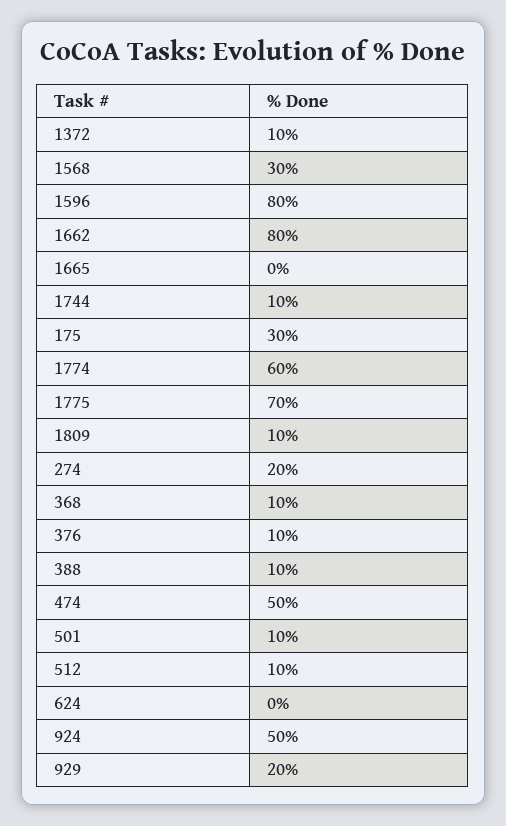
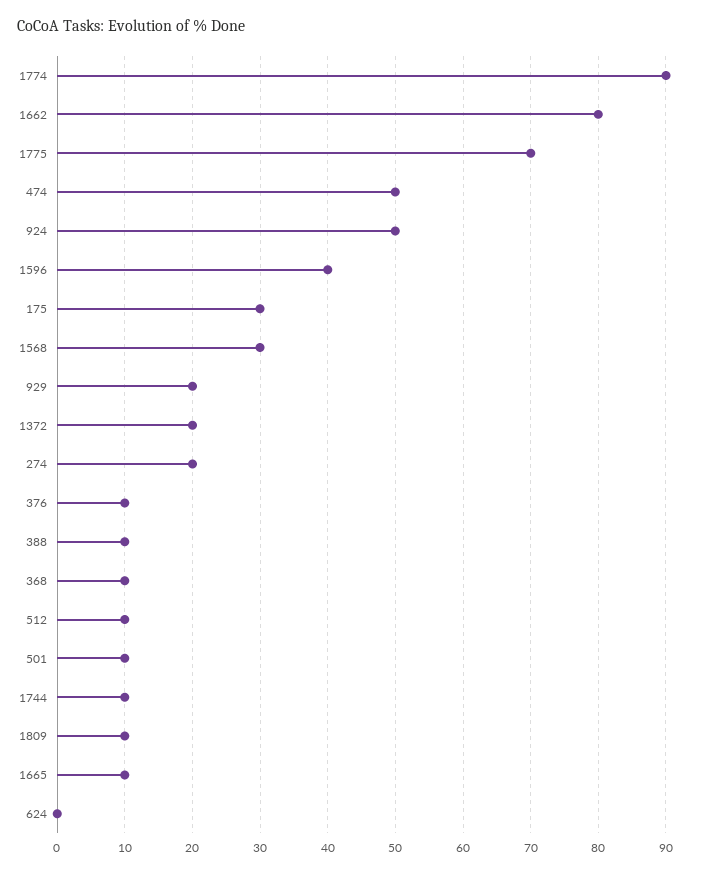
1372: 10 -> 20
1596: 80 -> 40
1665: 0 -> 10
1774: 60 -> 90

